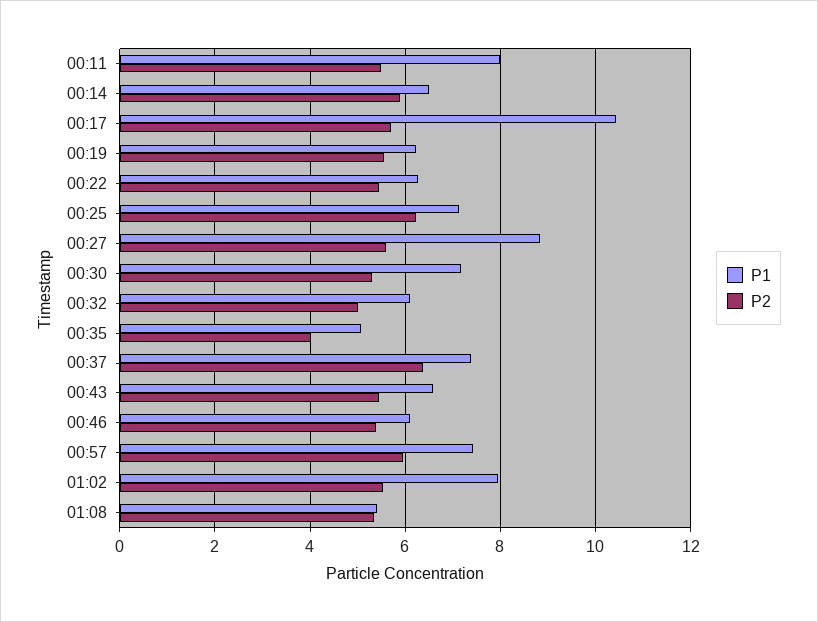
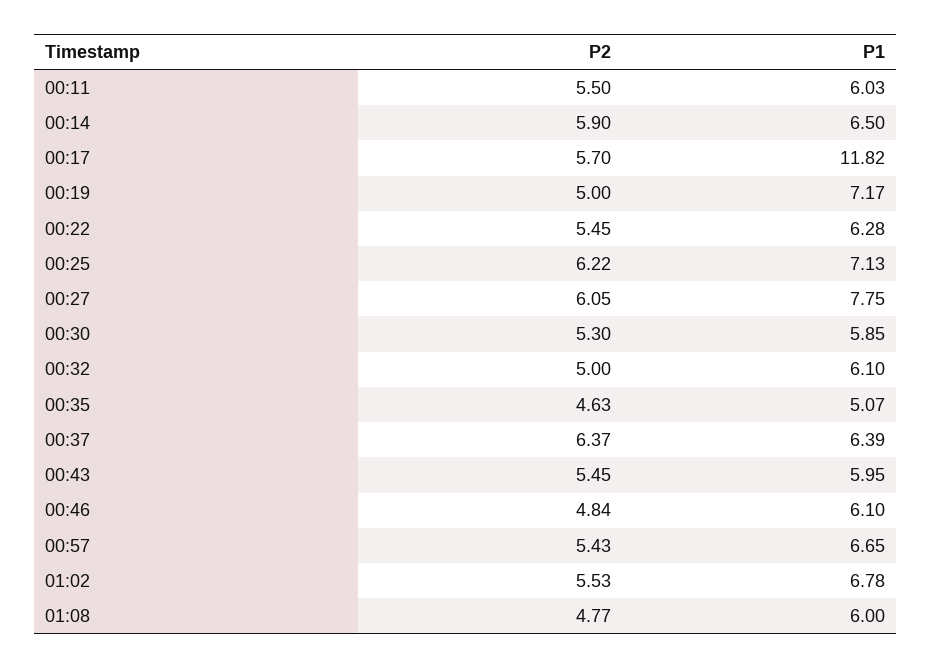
P1, 00:11: 8 -> 6.03
P1, 00:17: 10.4 -> 11.82
P1, 00:19: 6.2 -> 7.17
P2, 00:19: 5.6 -> 5
P1, 00:27: 8.8 -> 7.75
P2, 00:27: 5.6 -> 6.05
P1, 00:30: 7.2 -> 5.85
P2, 00:35: 4 -> 4.63
P1, 00:37: 7.4 -> 6.39
P1, 00:43: 6.6 -> 5.95
P2, 00:46: 5.4 -> 4.84
P1, 00:57: 7.4 -> 6.65
P2, 00:57: 6 -> 5.43
P1, 01:02: 8 -> 6.78
P1, 01:08: 5.4 -> 6
P2, 01:08: 5.4 -> 4.77

